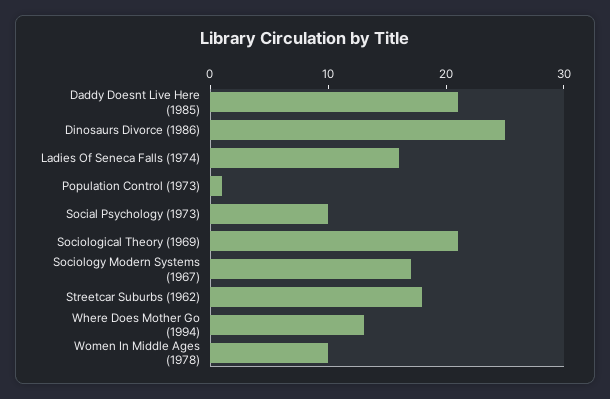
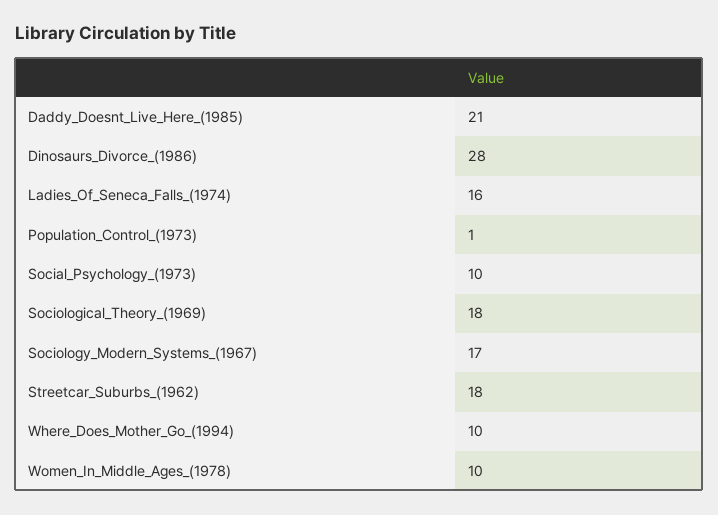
Dinosaurs Divorce (1986): 25 -> 28
Sociological Theory (1969): 21 -> 18
Where Does Mother Go (1994): 13 -> 10

